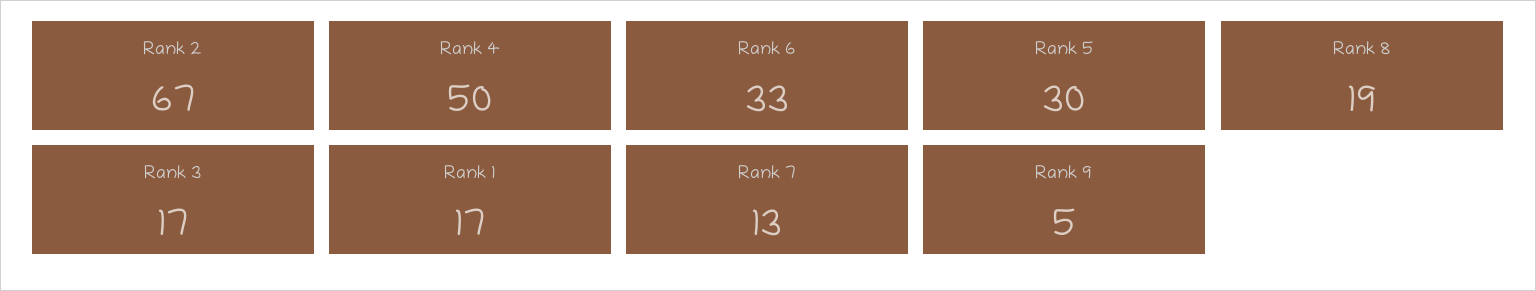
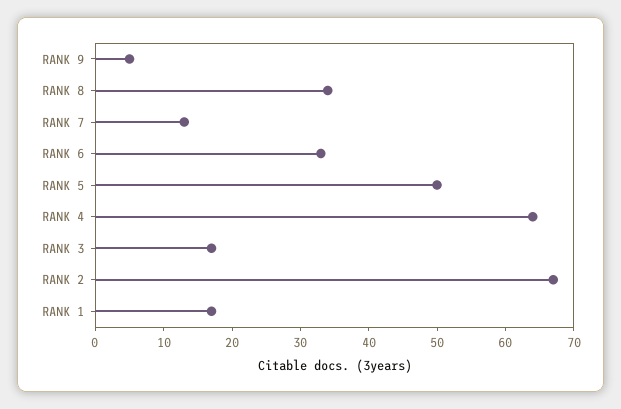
Rank 4: 50 -> 65
Rank 5: 30 -> 50
Rank 8: 19 -> 35

